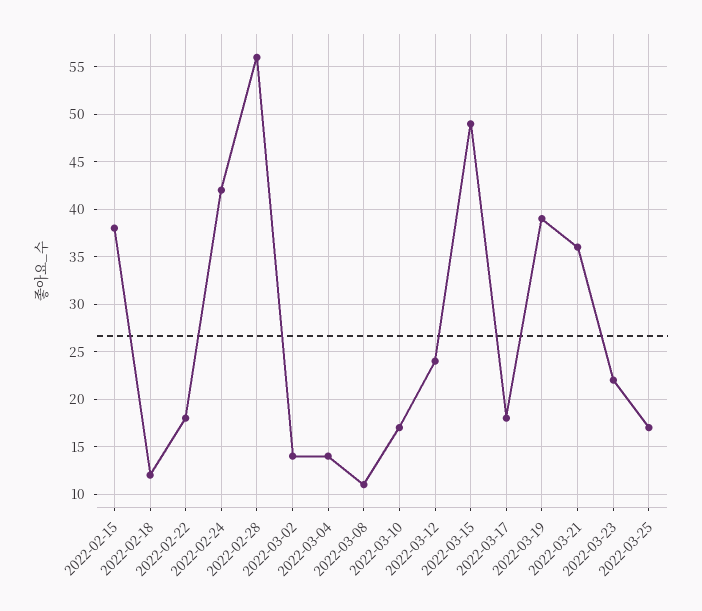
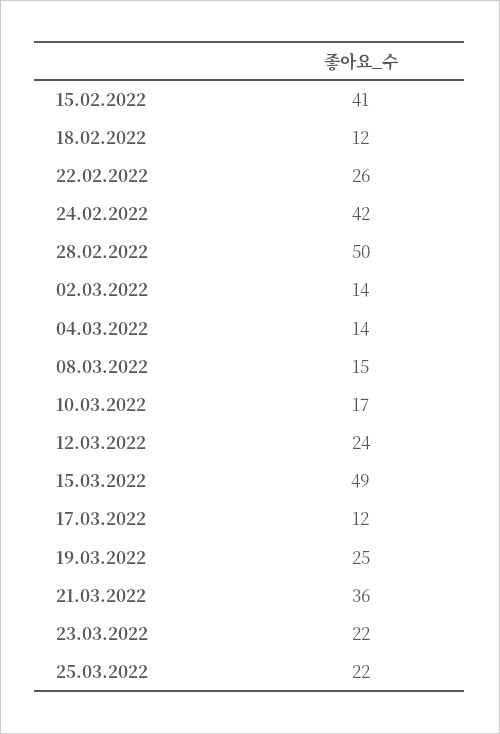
2022-02-15: 38 -> 41
2022-02-22: 18 -> 26
2022-02-28: 56 -> 50
2022-03-08: 11 -> 15
2022-03-17: 18 -> 12
2022-03-19: 39 -> 25
2022-03-25: 17 -> 22

